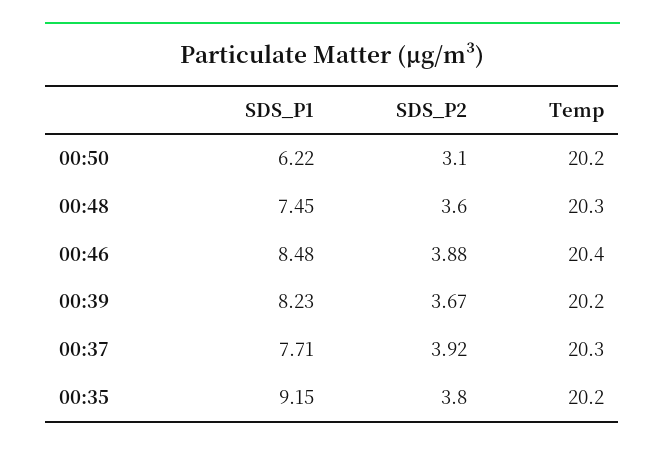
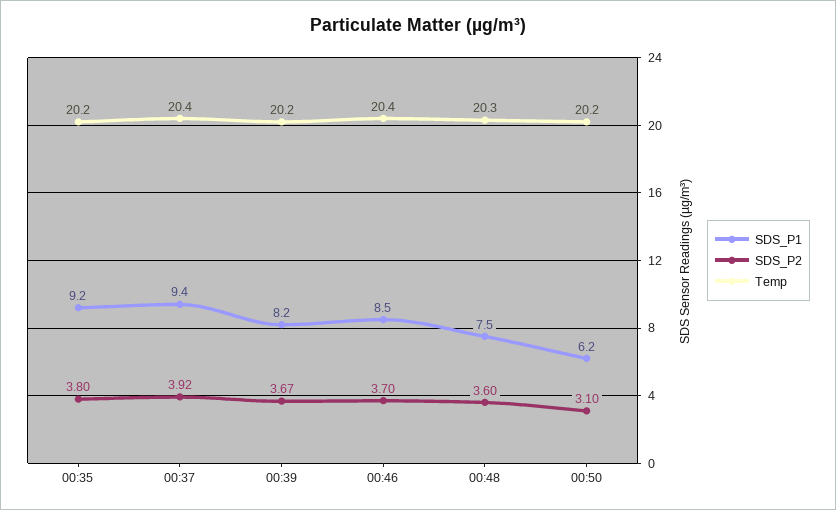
SDS_P2, 00:46: 3.88 -> 3.7
SDS_P1, 00:37: 7.71 -> 9.4
Temp, 00:37: 20.3 -> 20.4

